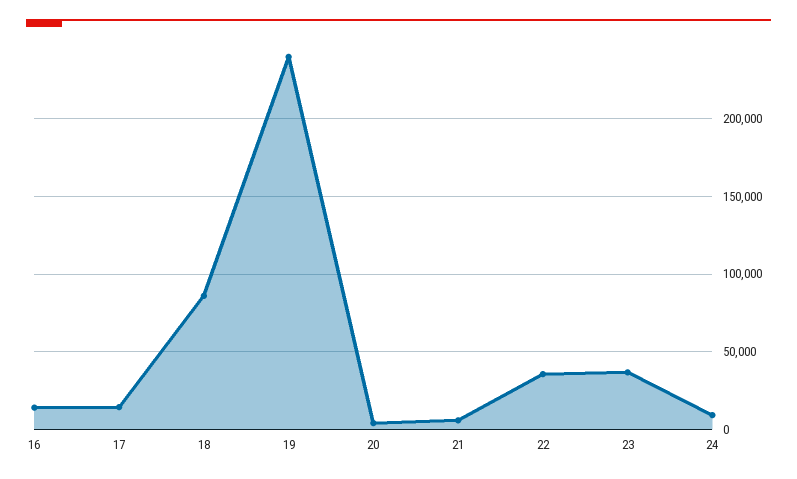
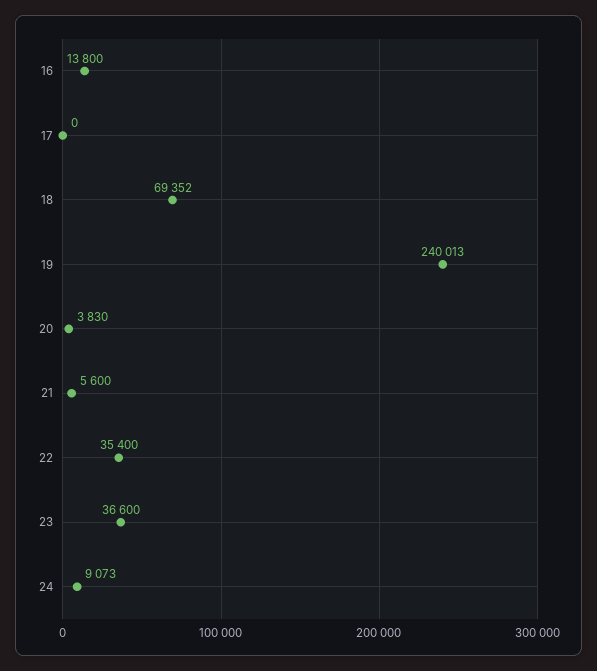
17: 15000 -> 0
18: 85000 -> 69352

